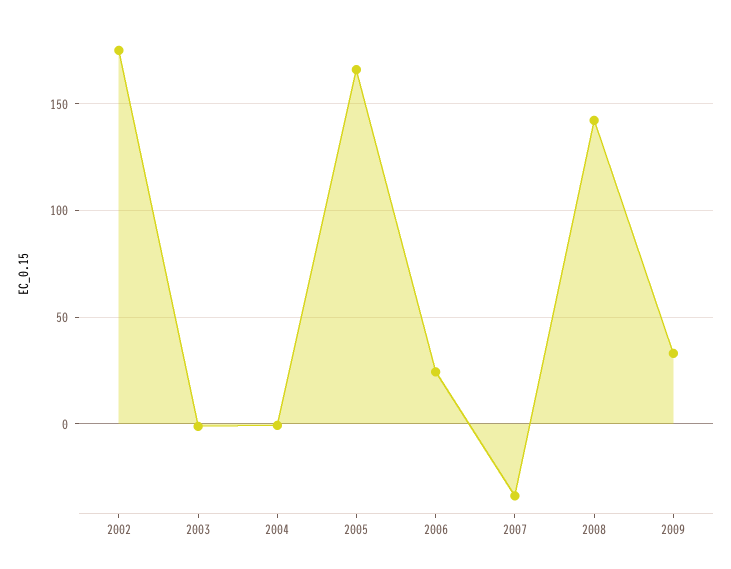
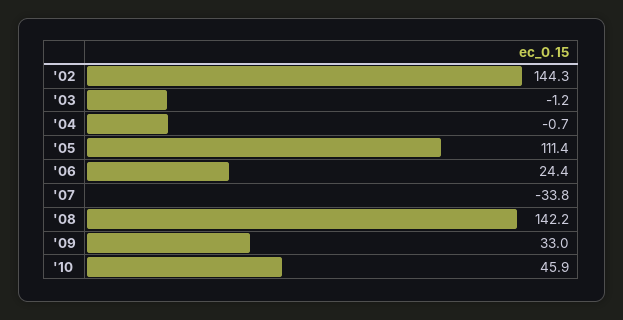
2002: 175 -> 144.3
2005: 165 -> 111.4
'10: none -> 45.9

